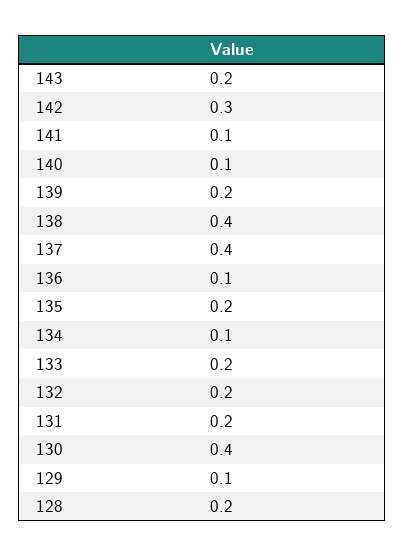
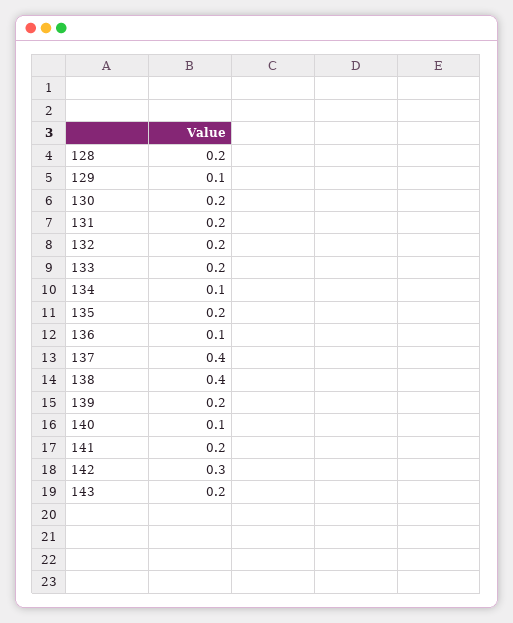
141: 0.1 -> 0.2
130: 0.4 -> 0.2

